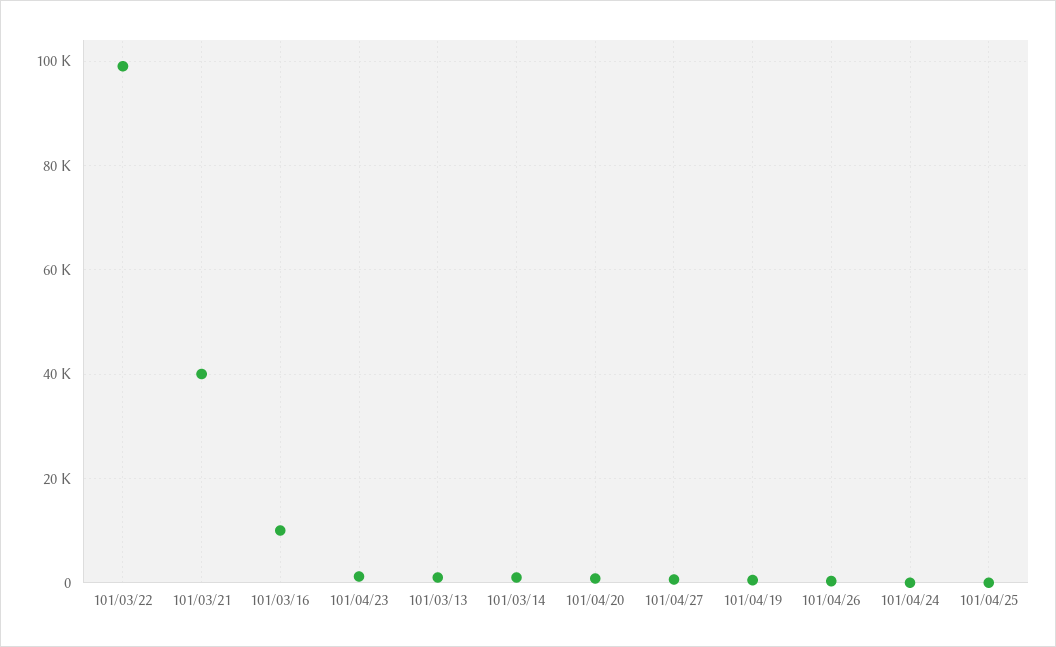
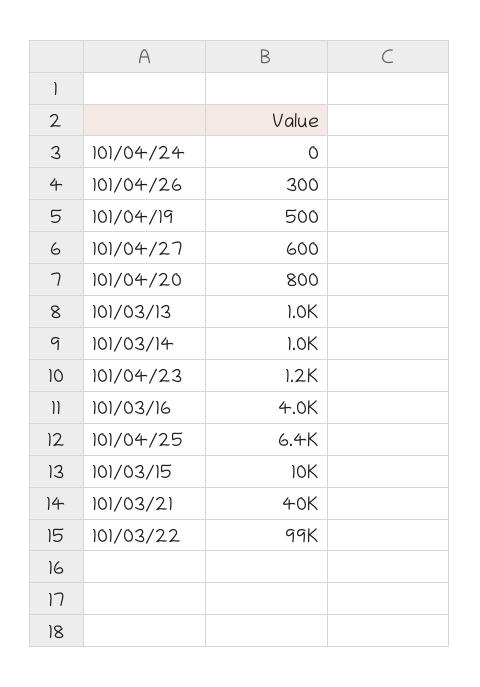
101/03/16: 10000 -> 4000
101/04/25: 0 -> 6400
101/03/15: none -> 10000

